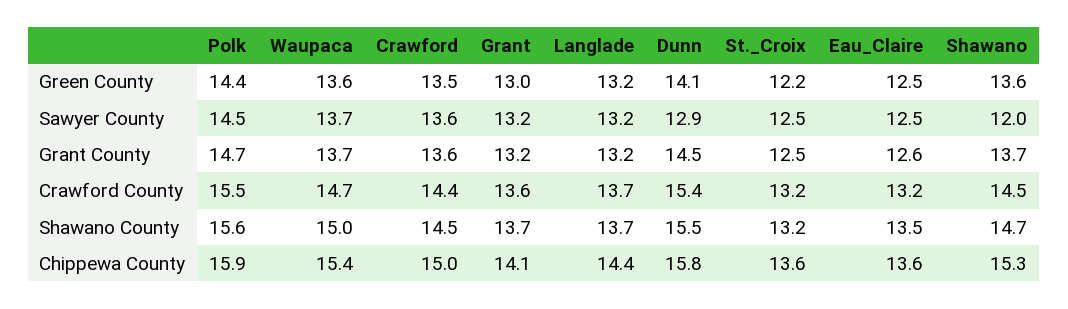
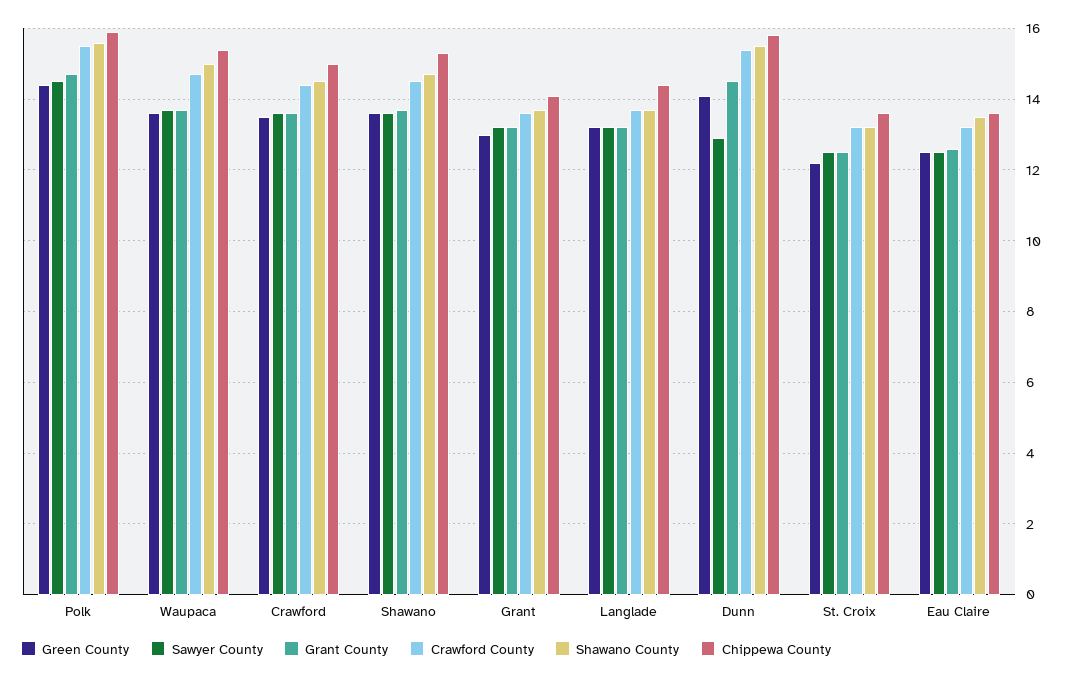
Sawyer County, Shawano: 12 -> 13.5

